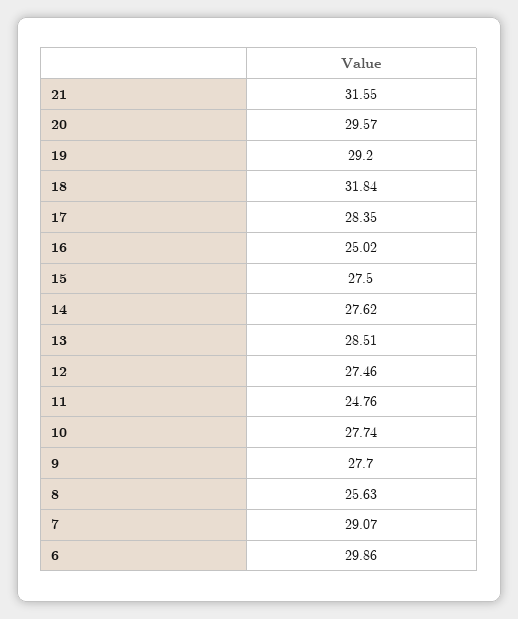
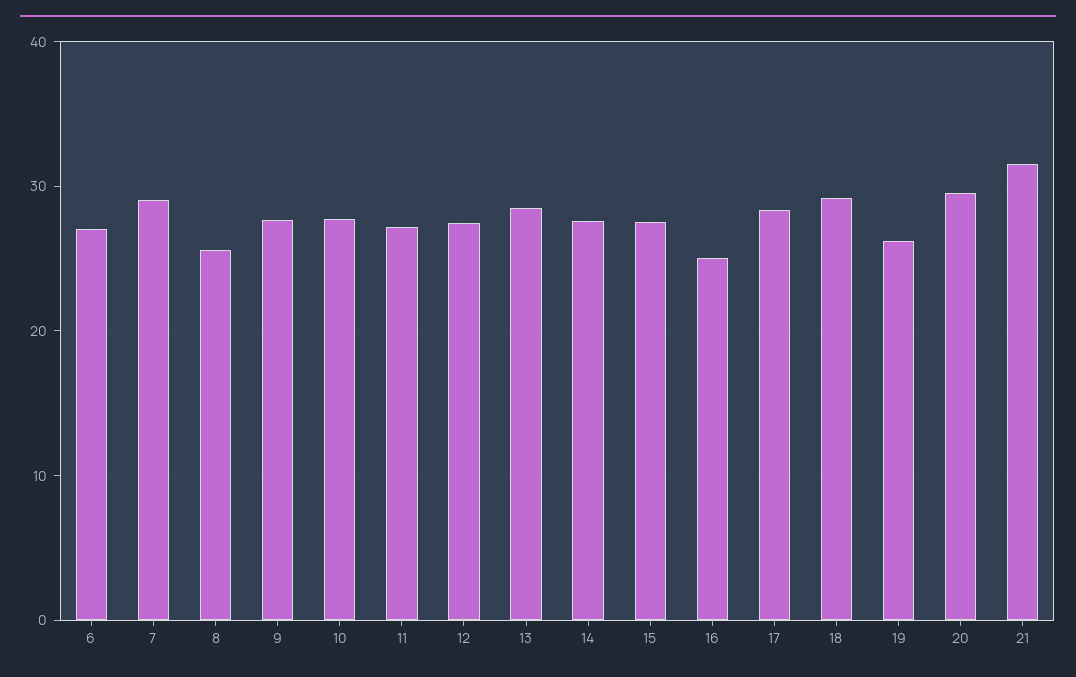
19: 29.2 -> 26
18: 31.84 -> 29
11: 24.76 -> 27
6: 29.86 -> 27

